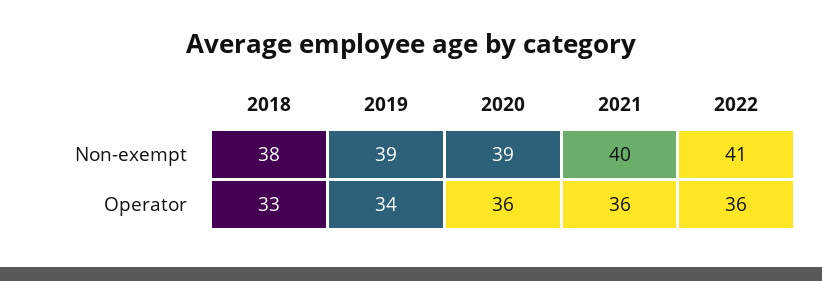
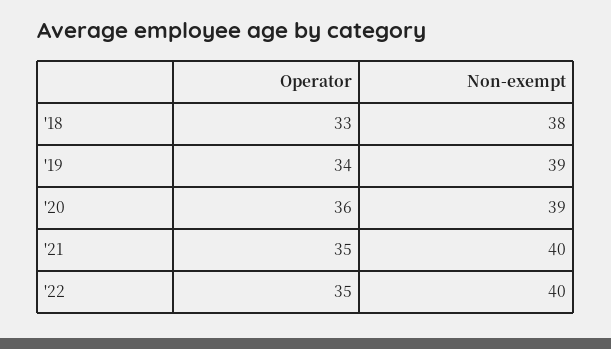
2022, Non-exempt: 41 -> 40
2021, Operator: 36 -> 35
2022, Operator: 36 -> 35

